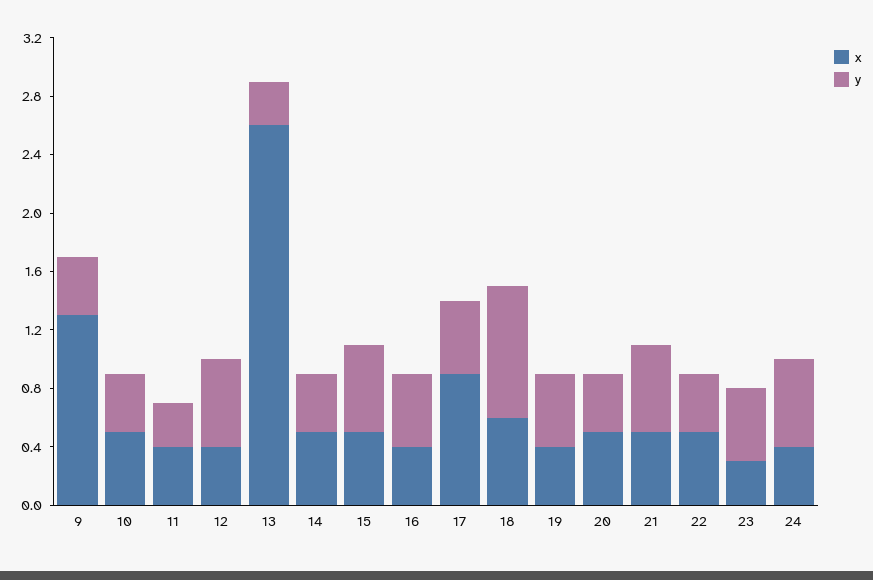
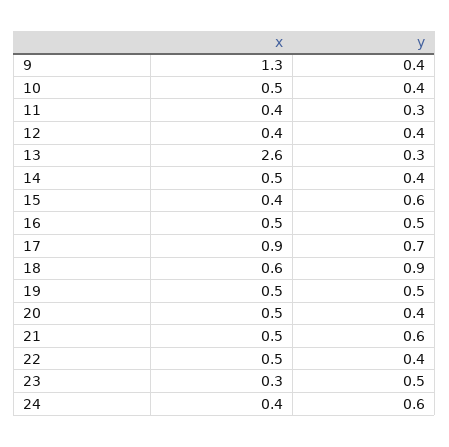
y, 12: 0.6 -> 0.4
x, 15: 0.5 -> 0.4
x, 16: 0.4 -> 0.5
y, 17: 0.5 -> 0.7
x, 19: 0.4 -> 0.5

